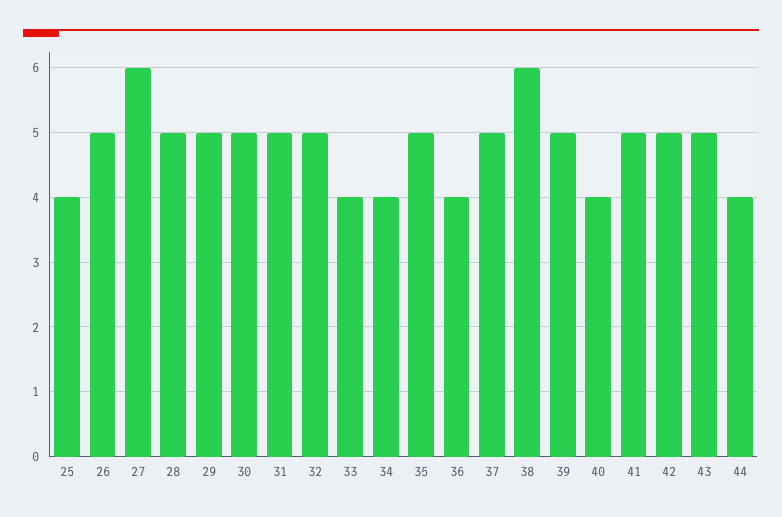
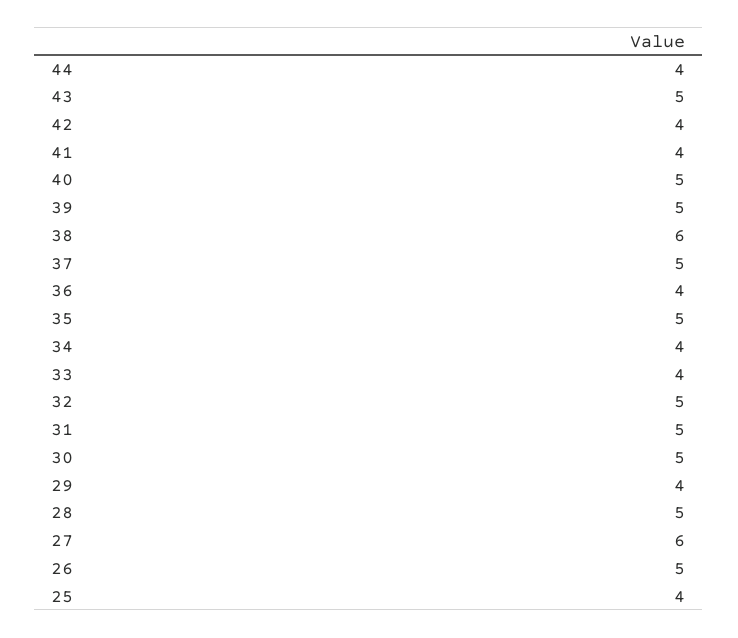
29: 5 -> 4
40: 4 -> 5
41: 5 -> 4
42: 5 -> 4

